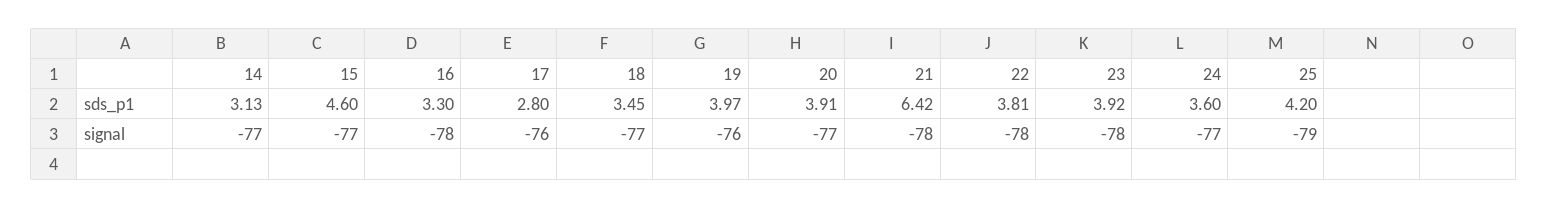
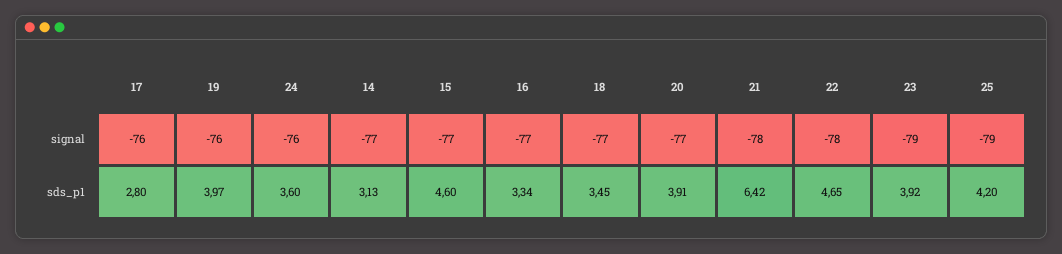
16, sds_p1: 3.3 -> 3.34
22, sds_p1: 3.81 -> 4.65
16, signal: -78 -> -77
23, signal: -78 -> -79
24, signal: -77 -> -76

